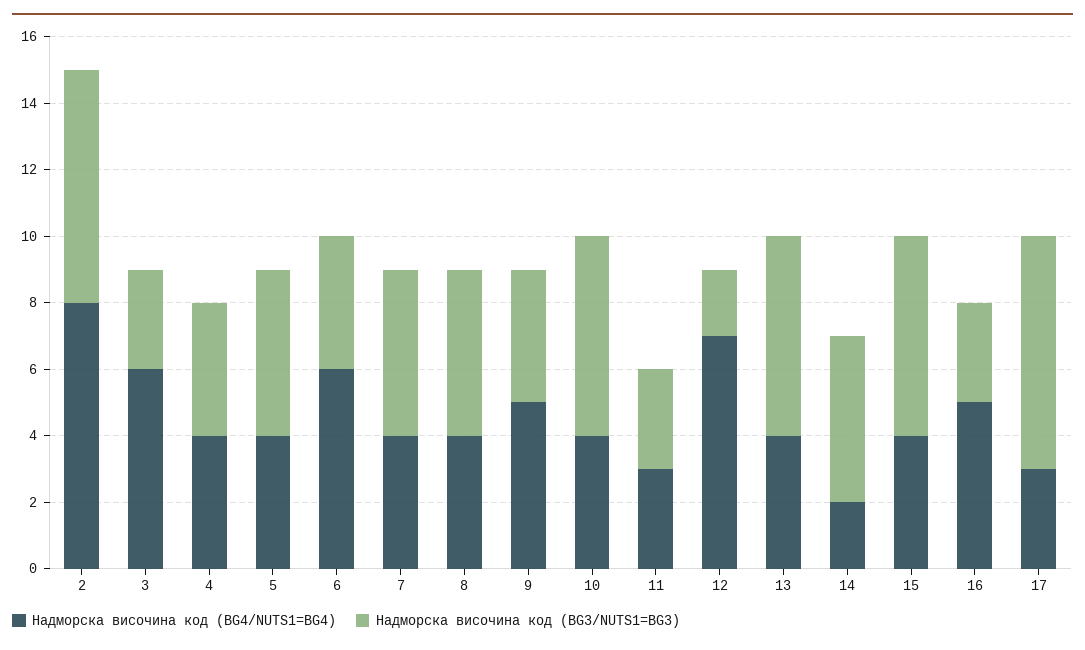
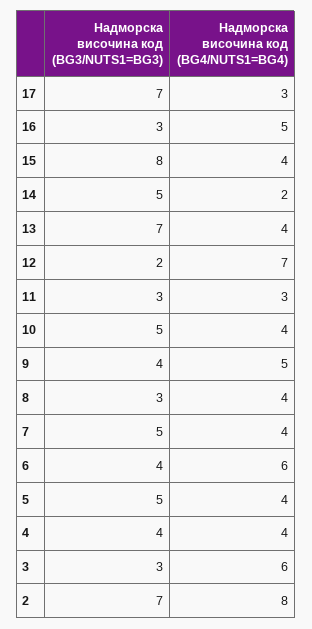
Надморска височина код (BG3/NUTS1=BG3), 8: 5 -> 3
Надморска височина код (BG3/NUTS1=BG3), 10: 6 -> 5
Надморска височина код (BG3/NUTS1=BG3), 13: 6 -> 7
Надморска височина код (BG3/NUTS1=BG3), 15: 6 -> 8

